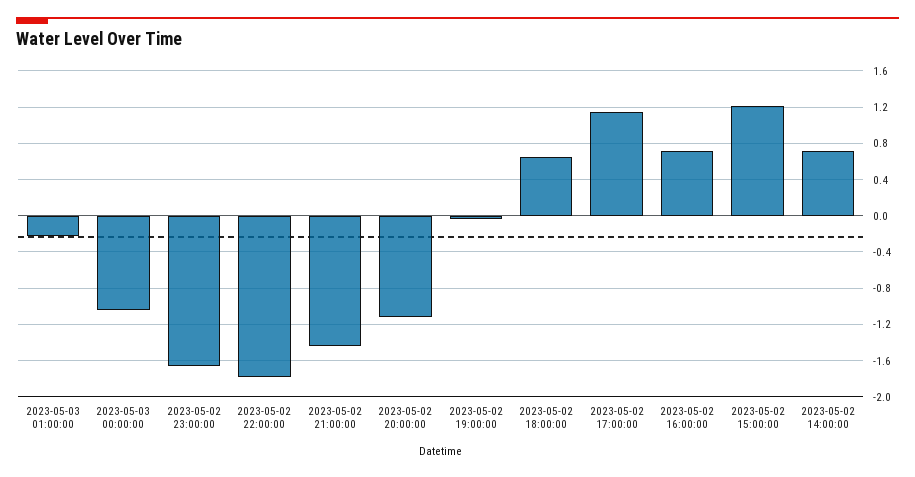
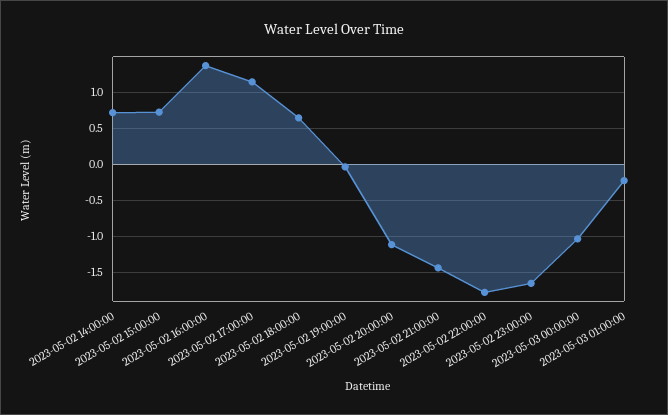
2023-05-02 16:00:00: 0.7 -> 1.4
2023-05-02 15:00:00: 1.2 -> 0.7

